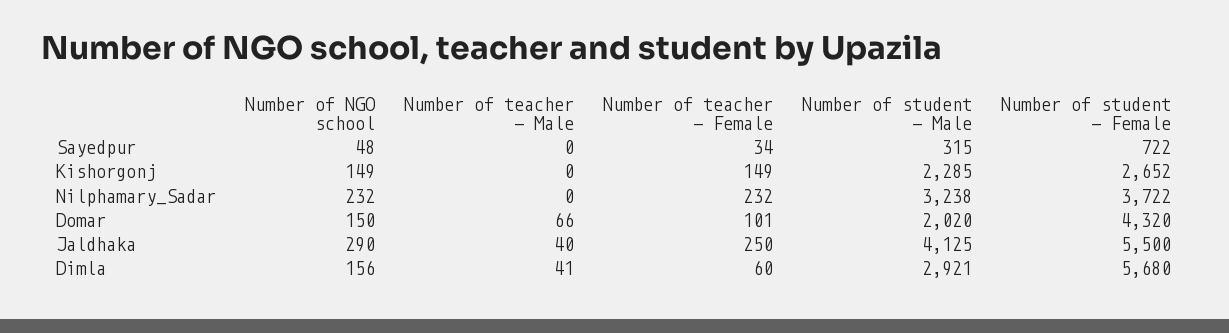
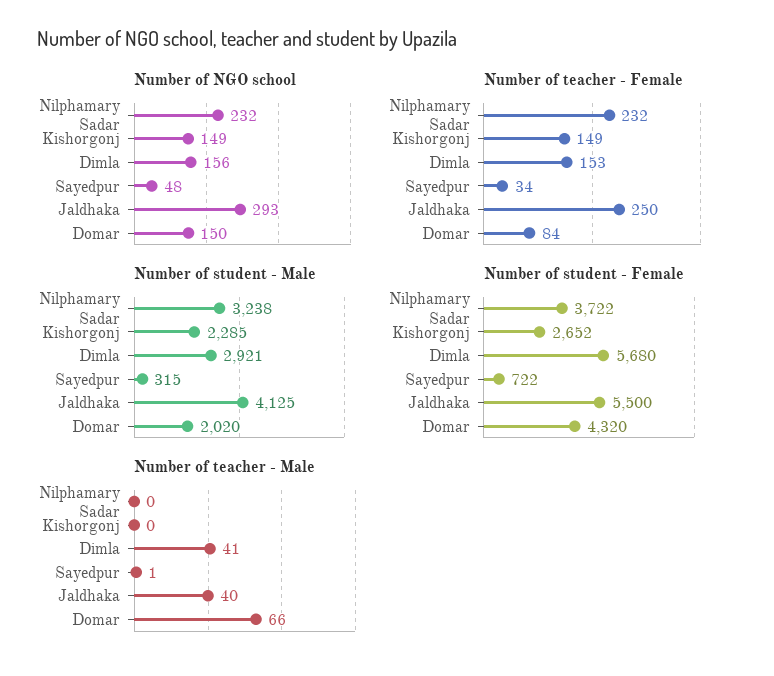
Number of teacher - Male, Sayedpur: 0 -> 1
Number of teacher - Female, Domar: 101 -> 84
Number of NGO school, Jaldhaka: 290 -> 293
Number of teacher - Female, Dimla: 60 -> 153

